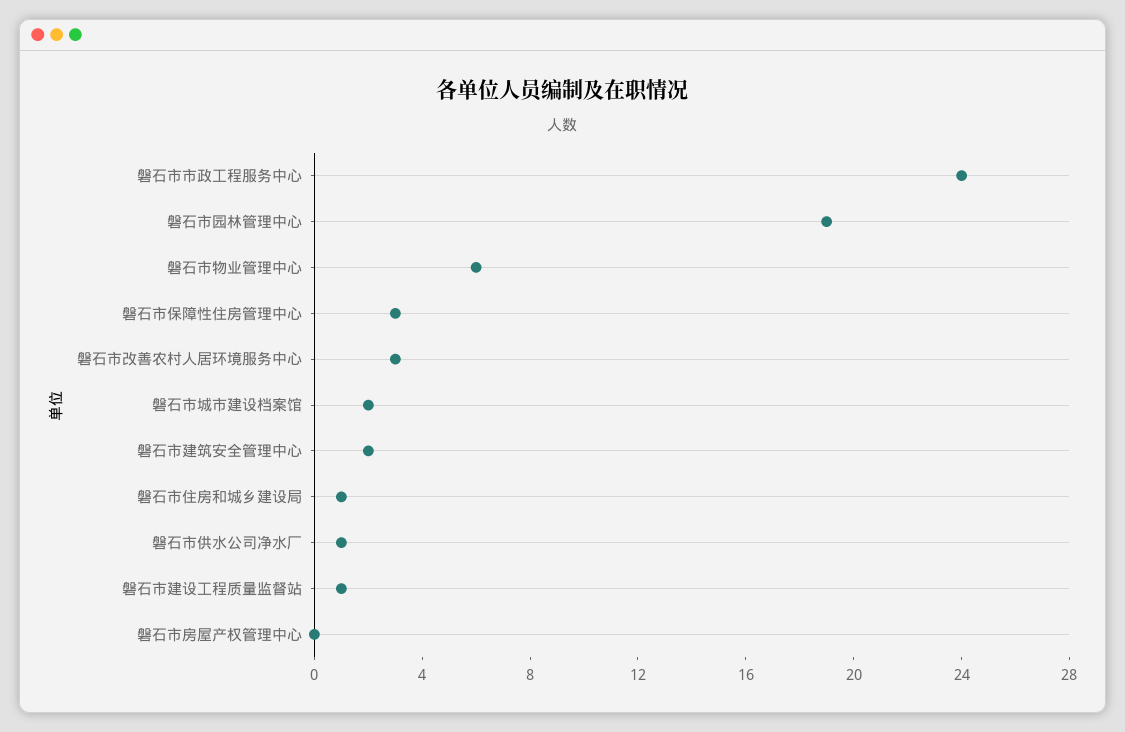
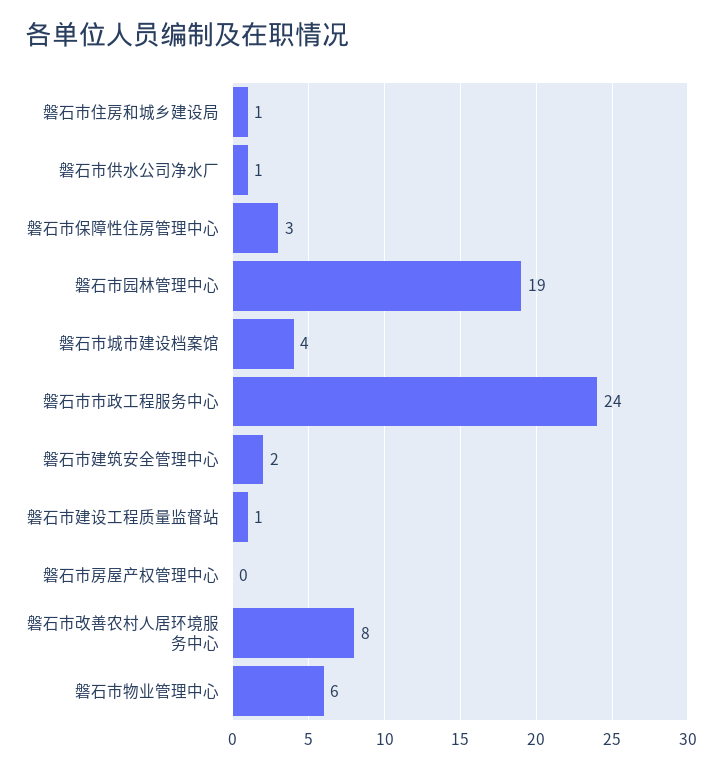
磐石市改善农村人居环境服务中心: 3 -> 8
磐石市城市建设档案馆: 2 -> 4

